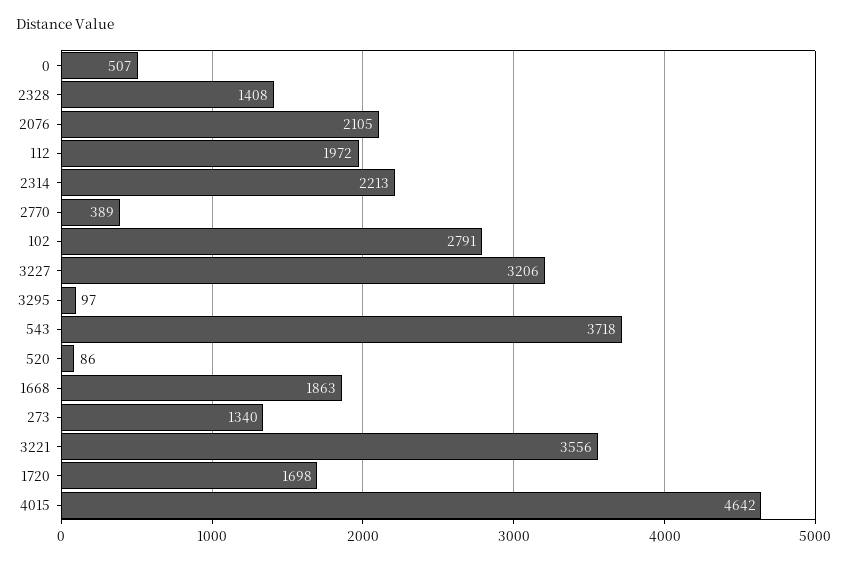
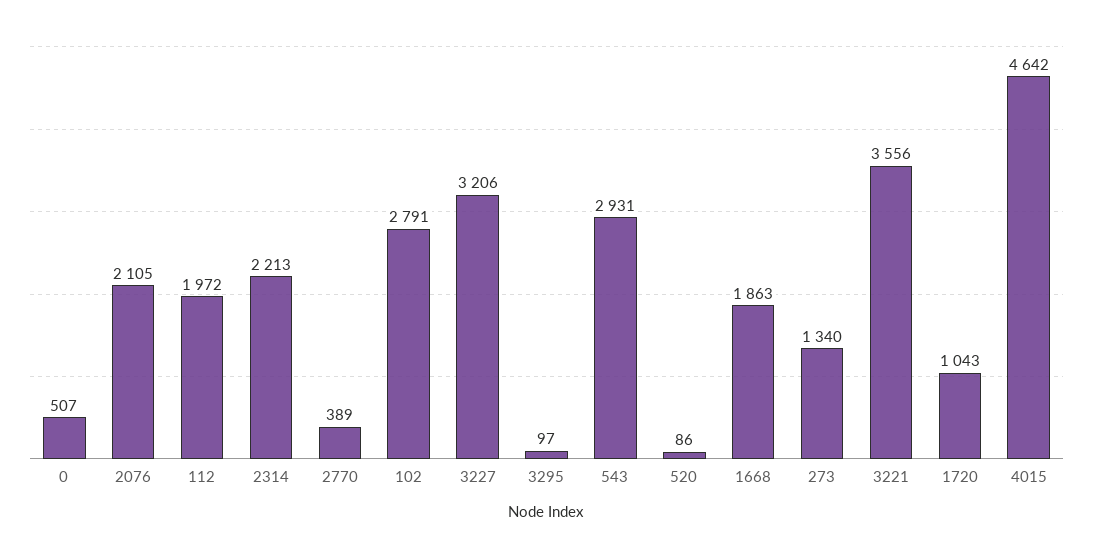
2328: 1408 -> none
543: 3718 -> 2931
1720: 1698 -> 1043

